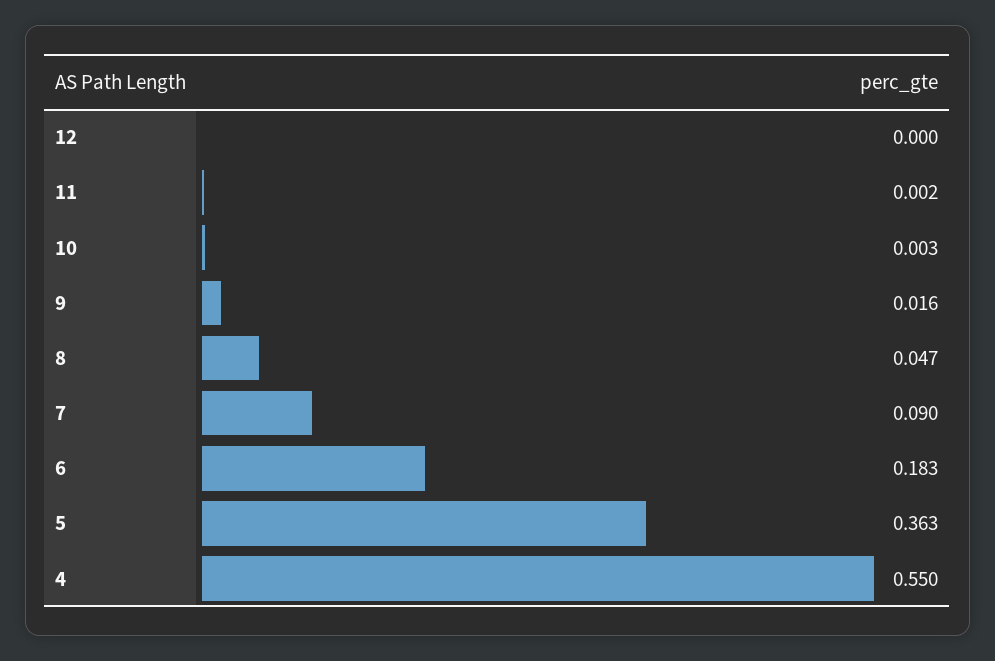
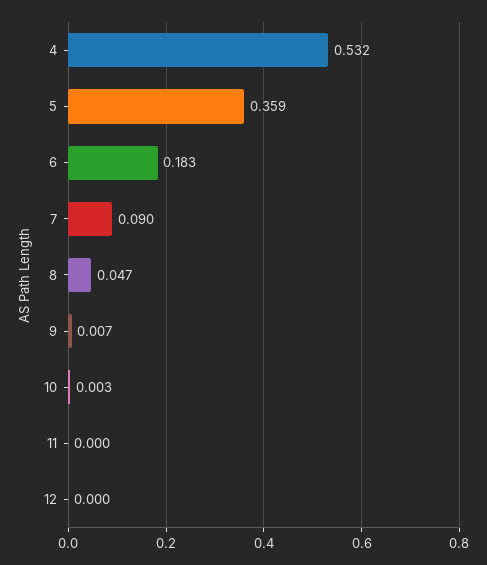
11: 0.002 -> 0
9: 0.016 -> 0.007
5: 0.363 -> 0.359
4: 0.55 -> 0.532

